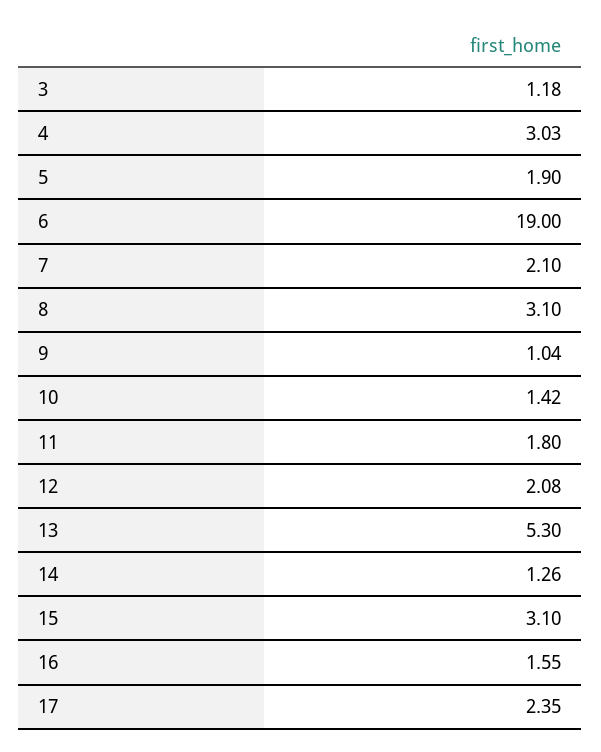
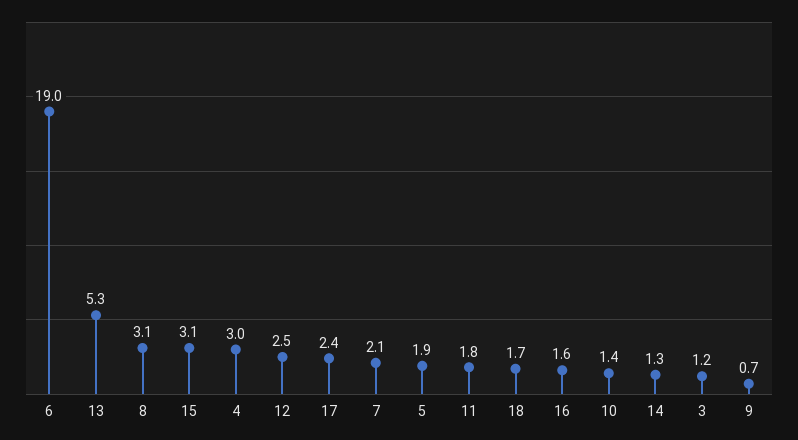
9: 1.04 -> 0.7
12: 2.08 -> 2.5
18: none -> 1.7

